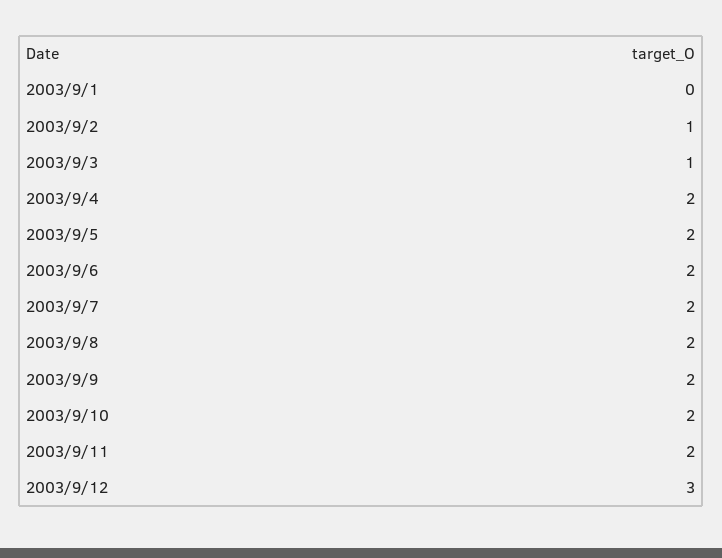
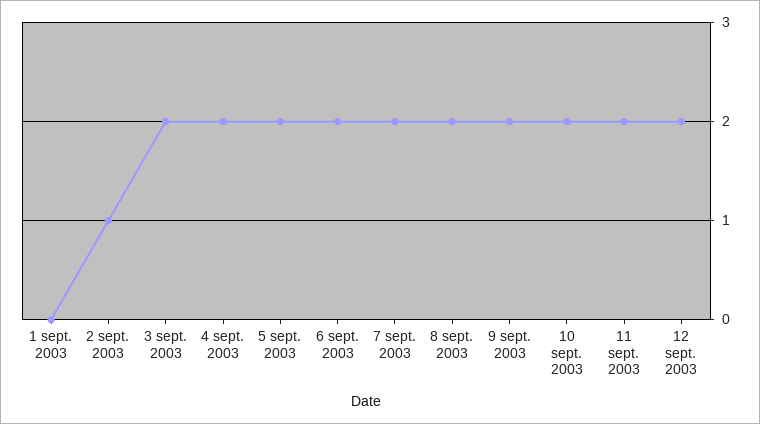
2003/9/3: 1 -> 2
2003/9/12: 3 -> 2

